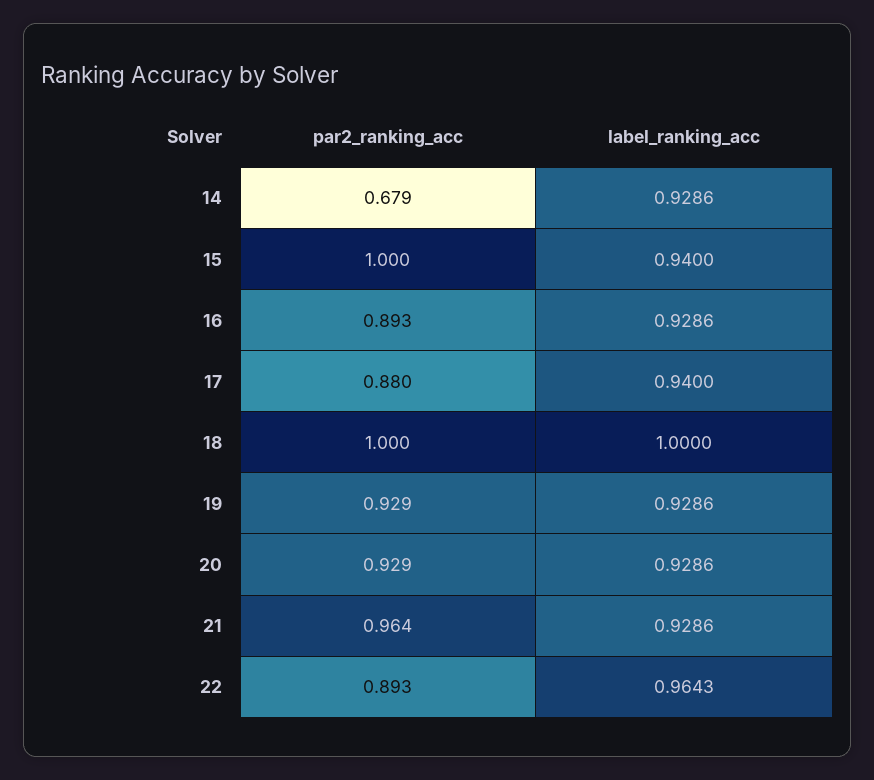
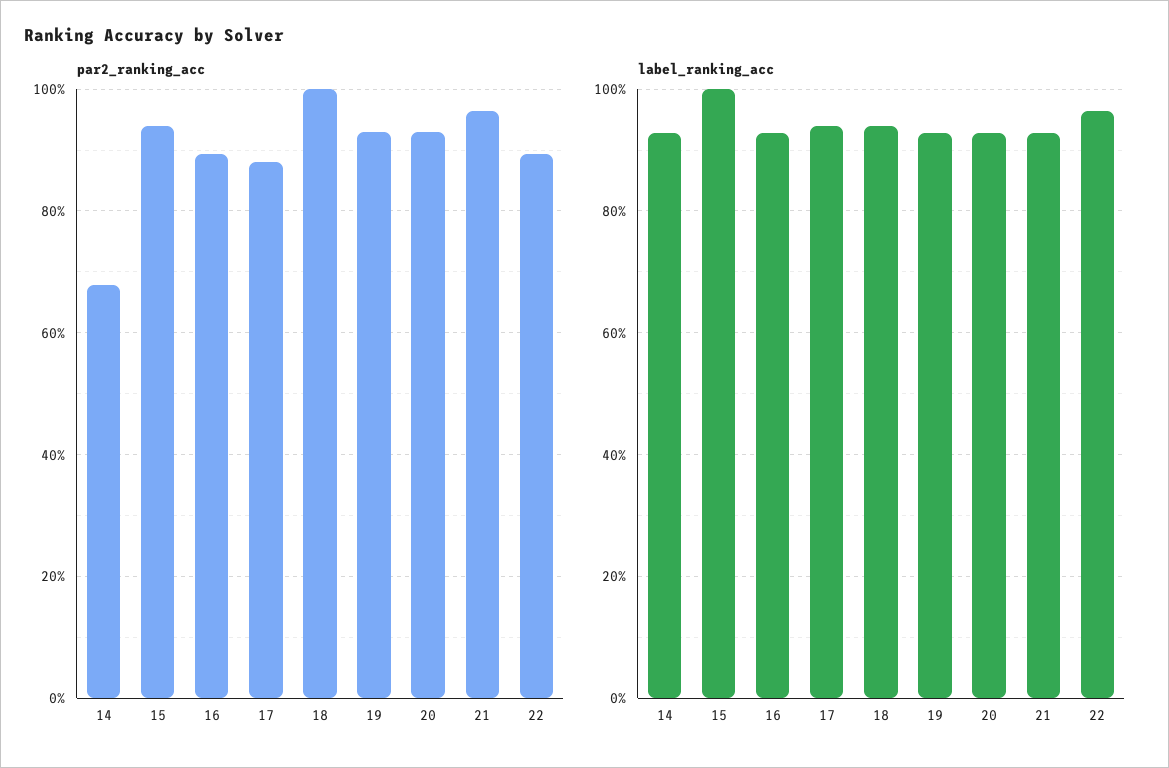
par2_ranking_acc, 15: 1 -> 0.94
label_ranking_acc, 15: 0.94 -> 1
label_ranking_acc, 18: 1 -> 0.94

